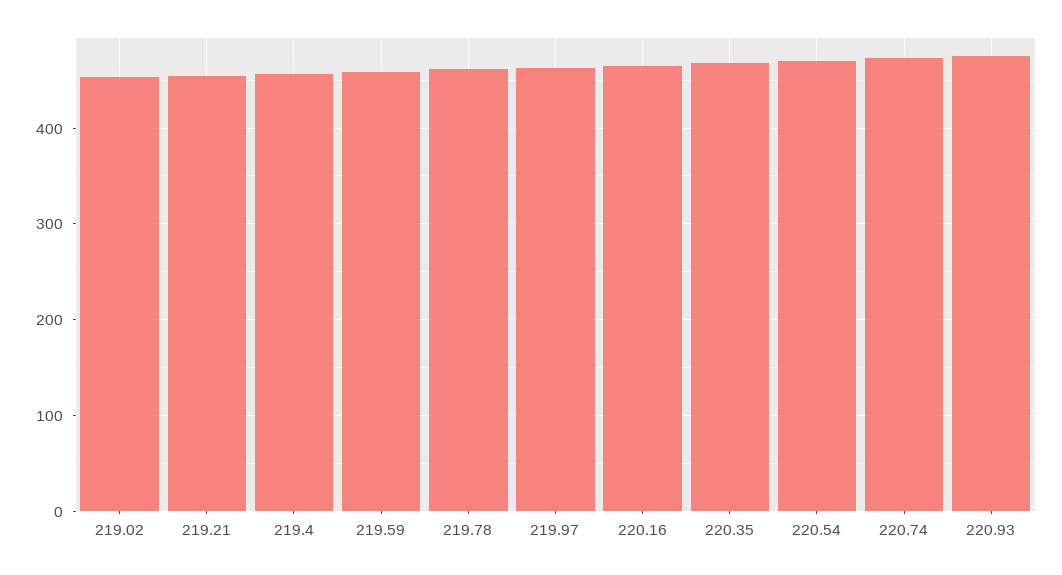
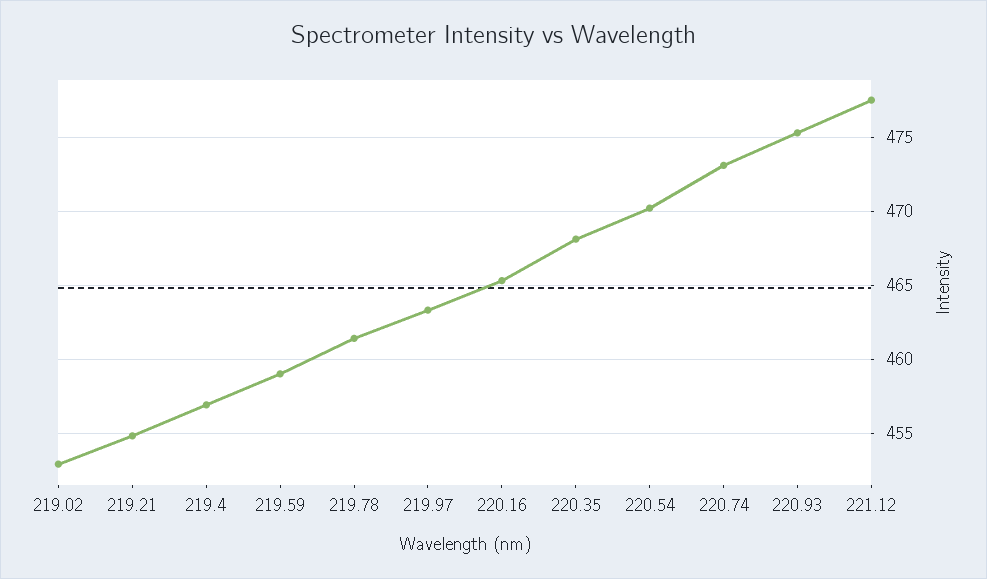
221.12: none -> 477.5

